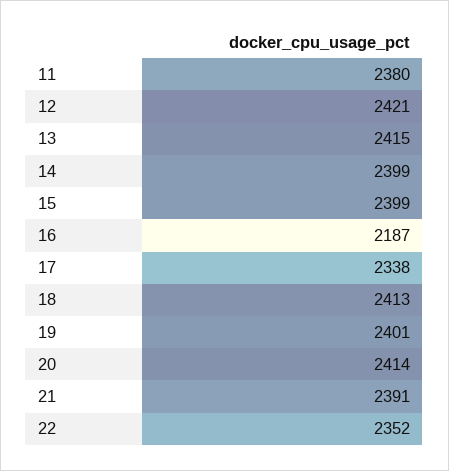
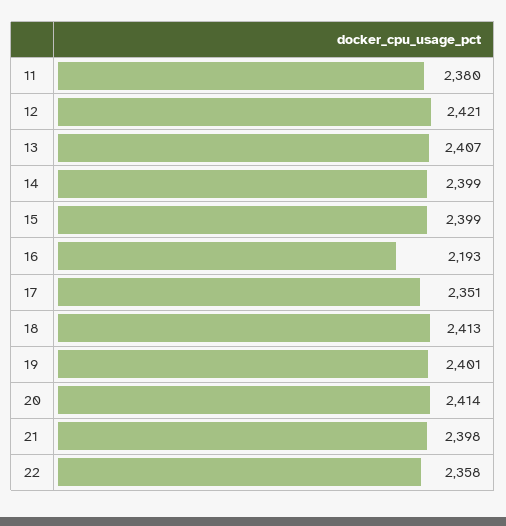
13: 2415 -> 2407
16: 2187 -> 2193
17: 2338 -> 2351
21: 2391 -> 2398
22: 2352 -> 2358

